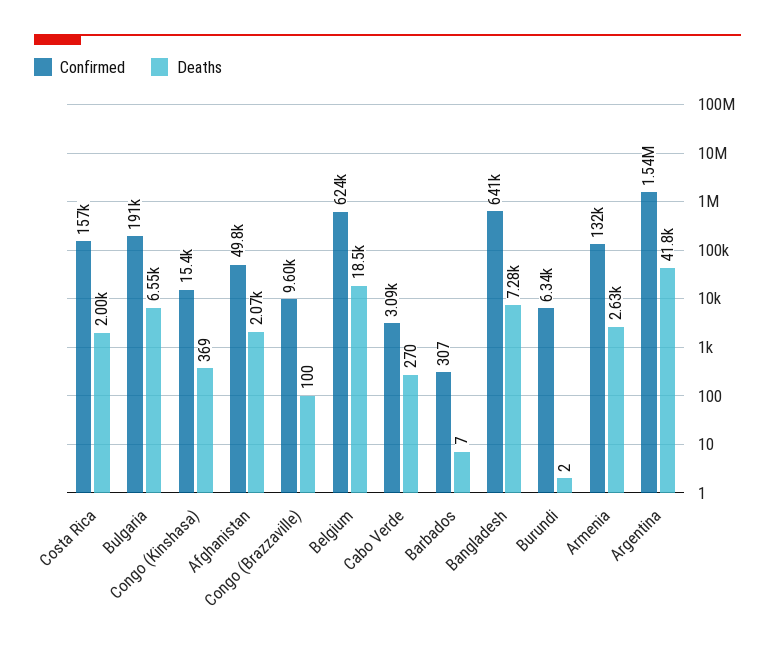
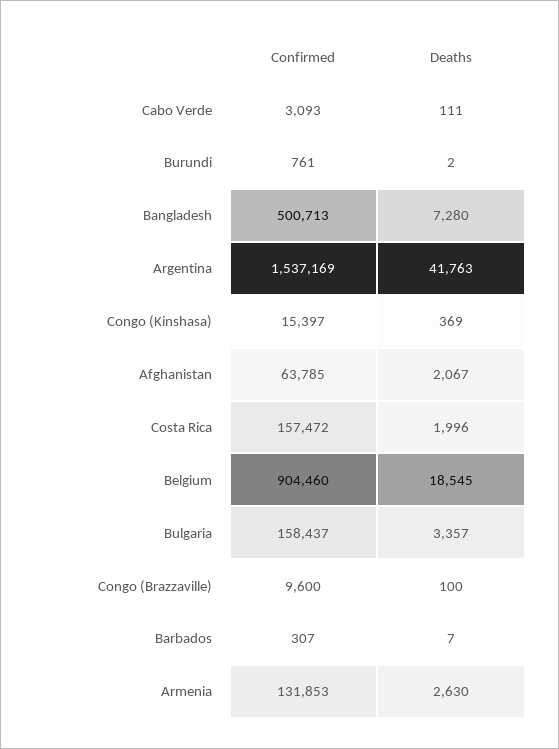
Confirmed, Bulgaria: 191000 -> 158437
Deaths, Bulgaria: 6550 -> 3357
Confirmed, Afghanistan: 49800 -> 63785
Confirmed, Belgium: 624000 -> 904460
Deaths, Cabo Verde: 270 -> 111
Confirmed, Bangladesh: 641000 -> 500713
Confirmed, Burundi: 6340 -> 761

